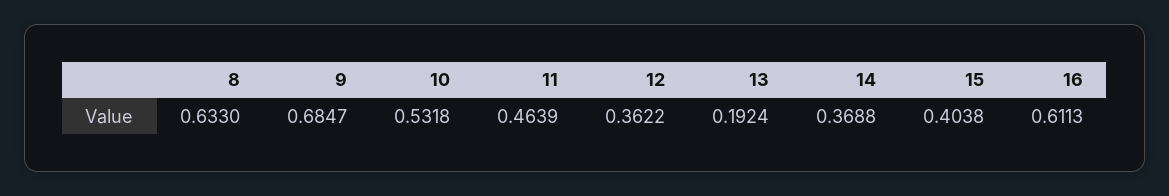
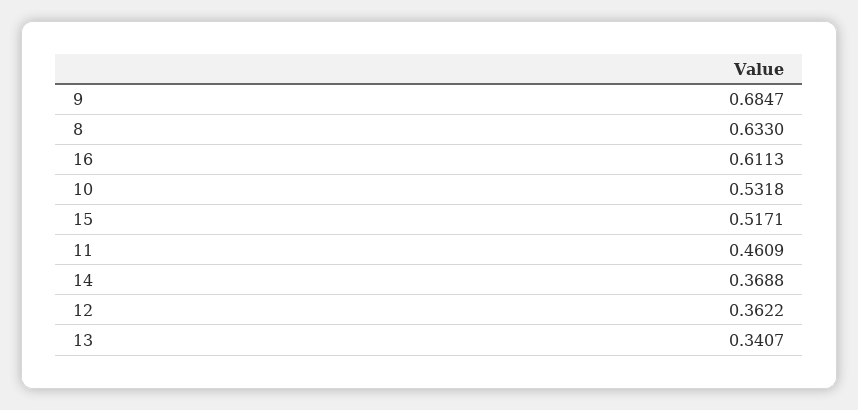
11: 0.4639 -> 0.4609
13: 0.1924 -> 0.3407
15: 0.4038 -> 0.5171

